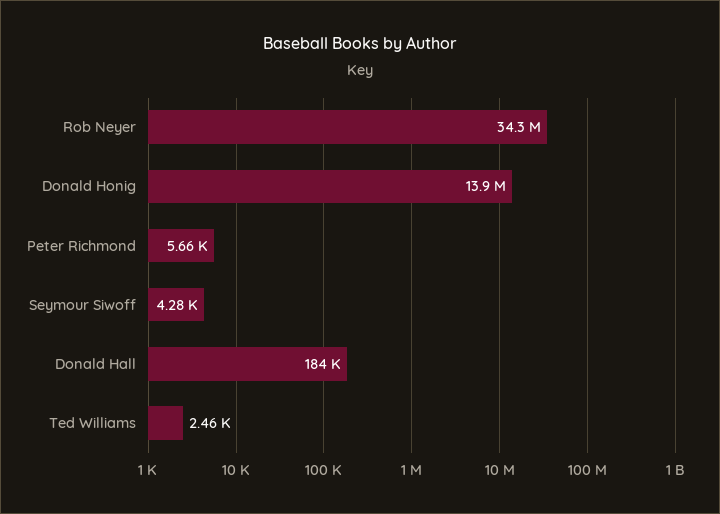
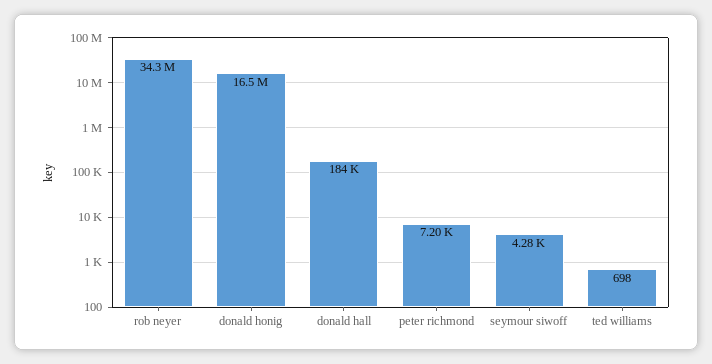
Donald Honig: 13900000 -> 16500000
Peter Richmond: 5660 -> 7200
Ted Williams: 2460 -> 698

